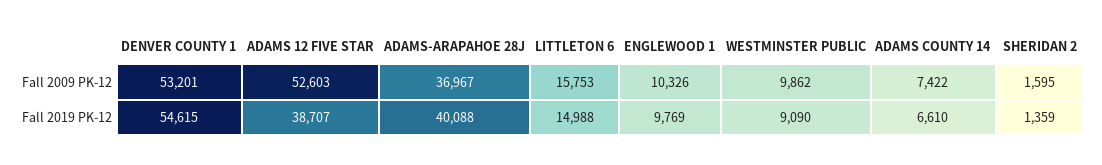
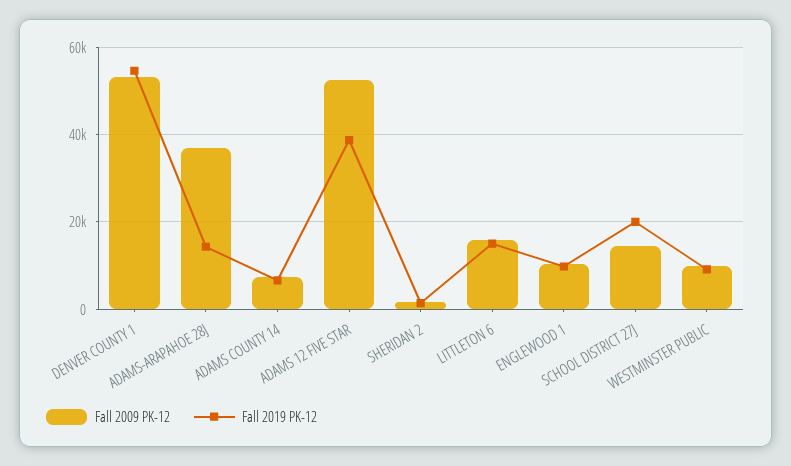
Fall 2019 PK-12, ADAMS-ARAPAHOE 28J: 40088 -> 14000
Fall 2009 PK-12, SCHOOL DISTRICT 27J: none -> 14000
Fall 2019 PK-12, SCHOOL DISTRICT 27J: none -> 20000

